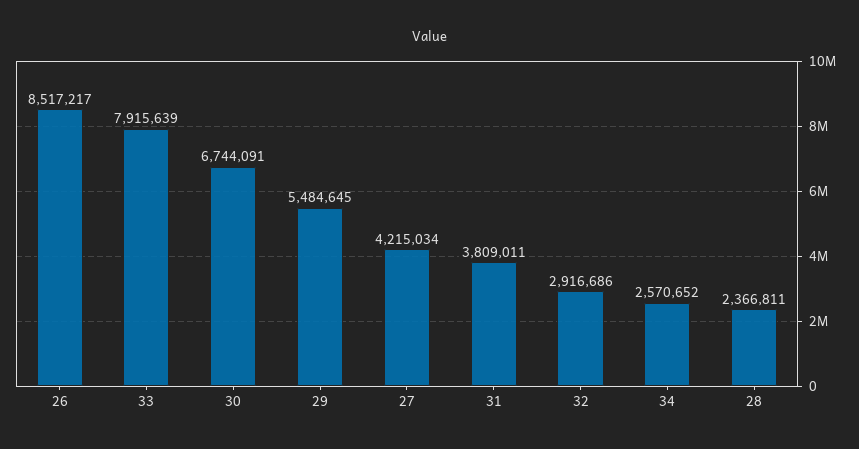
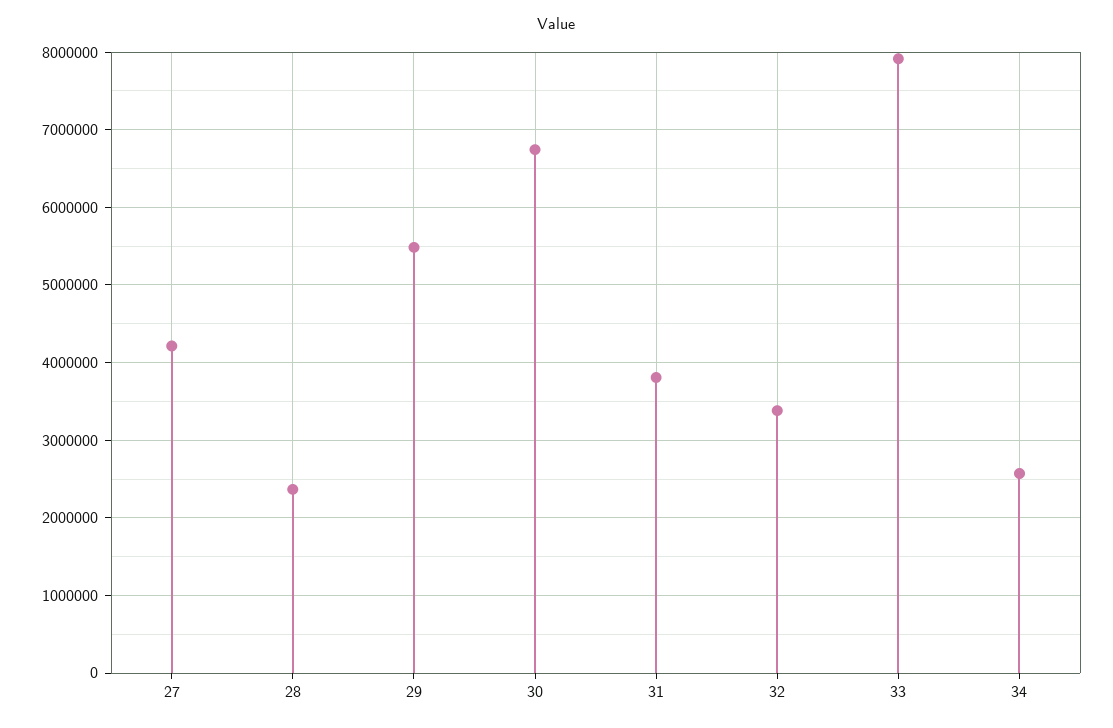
26: 8517217 -> none
32: 2916686 -> 3400000

